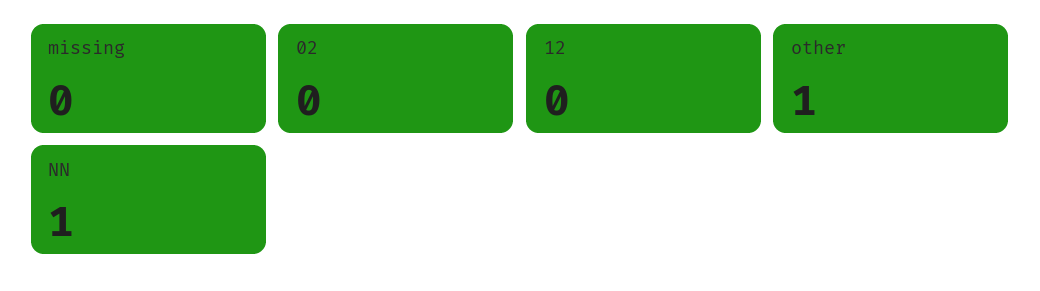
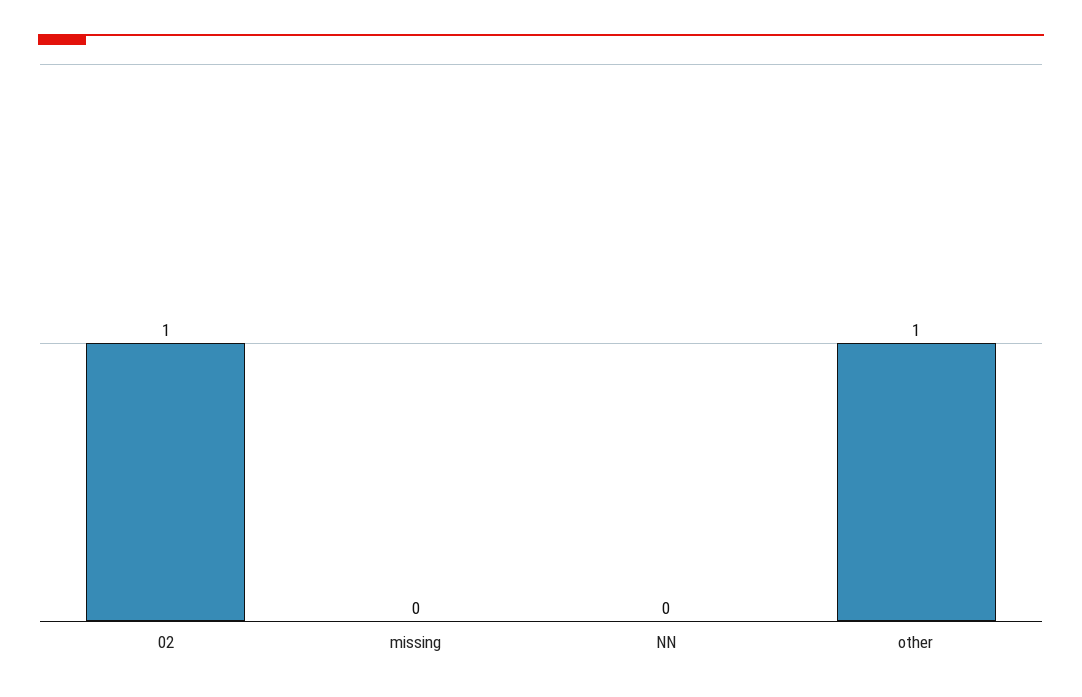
02: 0 -> 1
12: 0 -> none
NN: 1 -> 0

